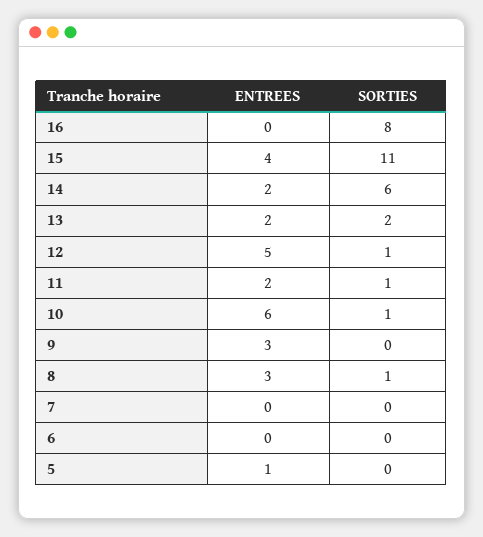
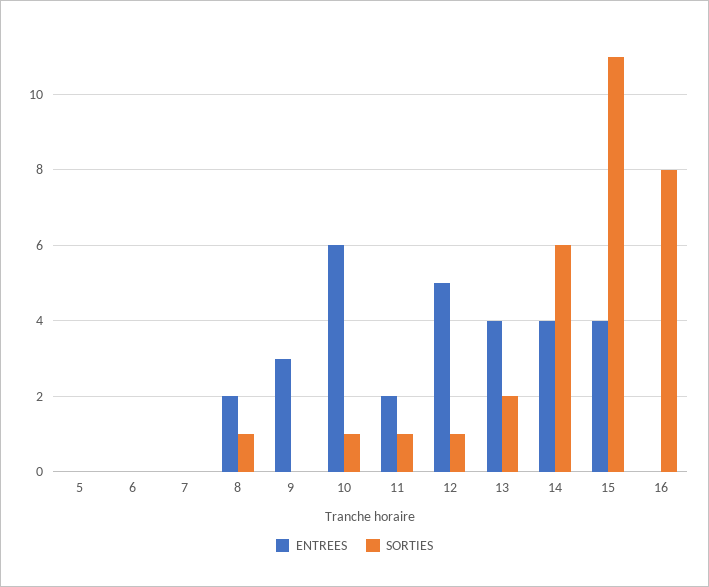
ENTREES, 14: 2 -> 4
ENTREES, 13: 2 -> 4
ENTREES, 8: 3 -> 2
ENTREES, 5: 1 -> 0

